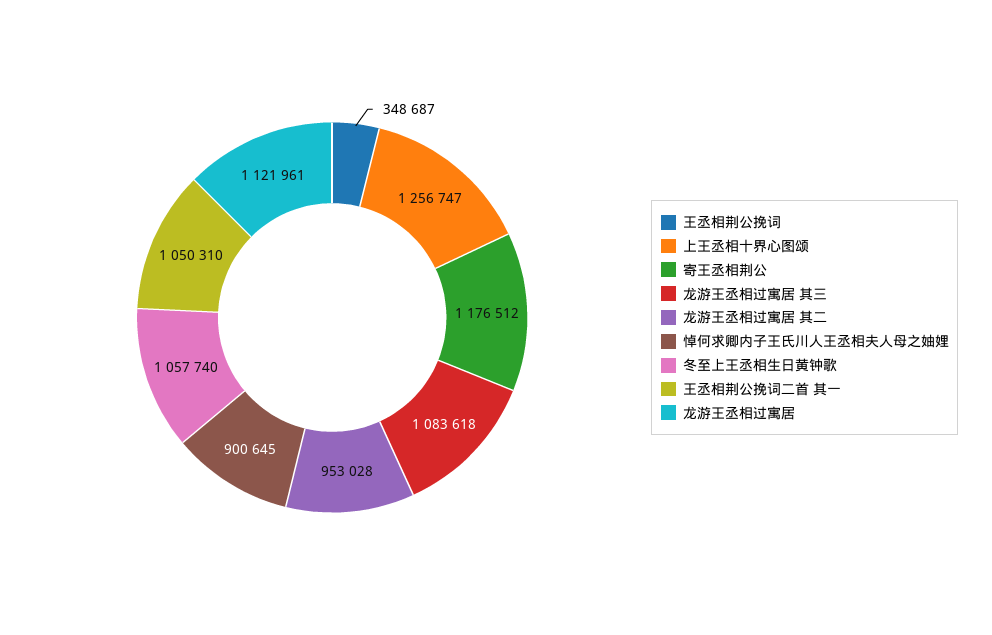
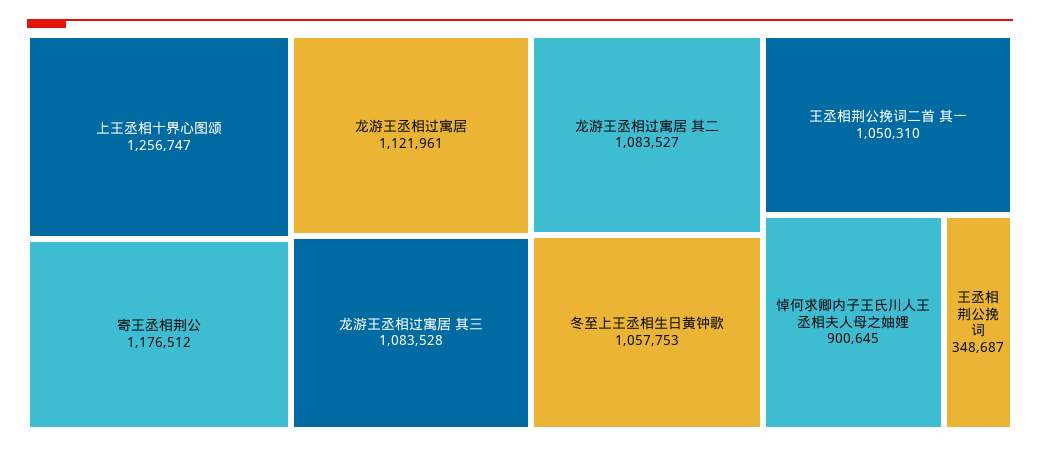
龙游王丞相过寓居 其三: 1083618 -> 1083528
龙游王丞相过寓居 其二: 953028 -> 1083527
冬至上王丞相生日黄钟歌: 1057740 -> 1057753

